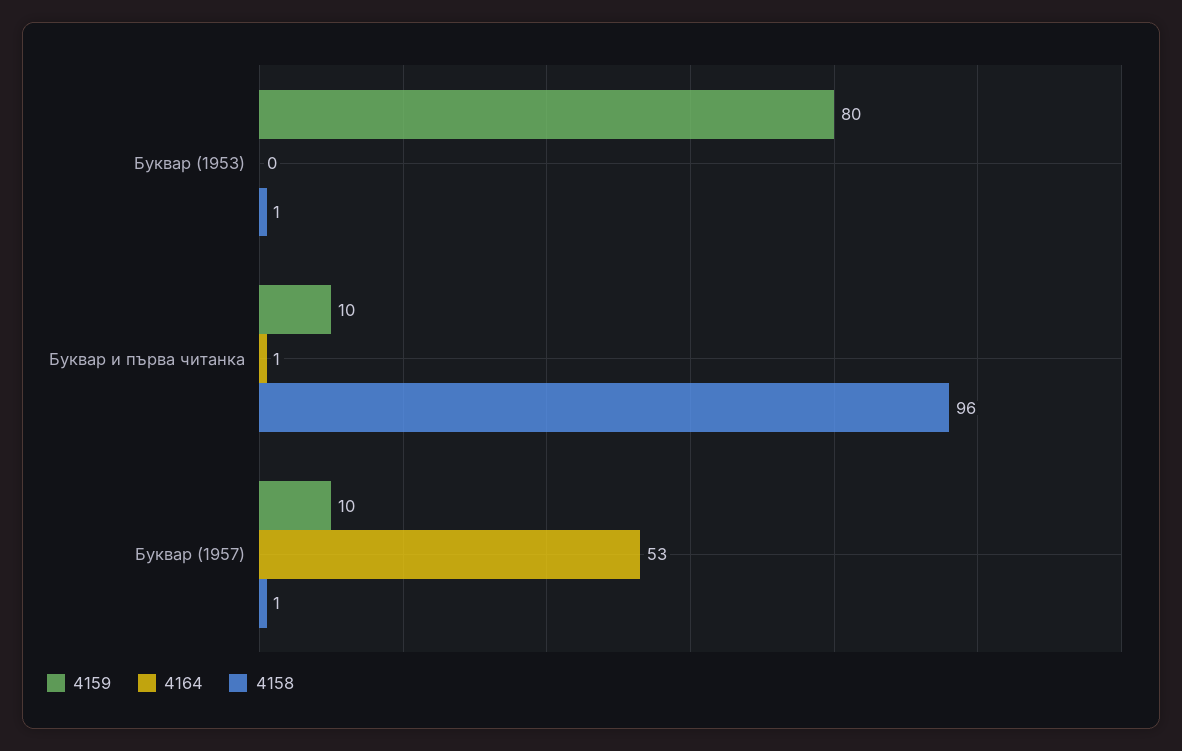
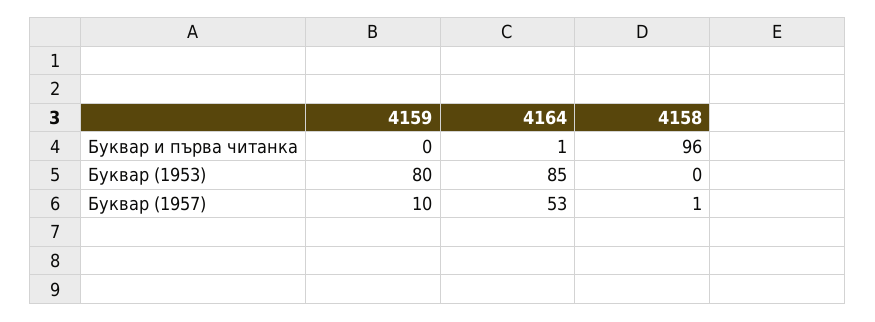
4164, Буквар (1953): 0 -> 85
4158, Буквар (1953): 1 -> 0
4159, Буквар и първа читанка: 10 -> 0

